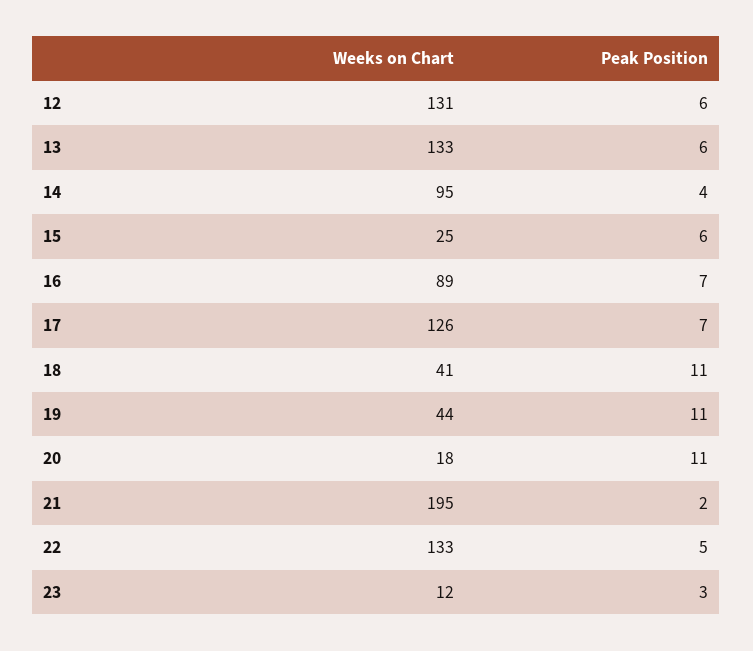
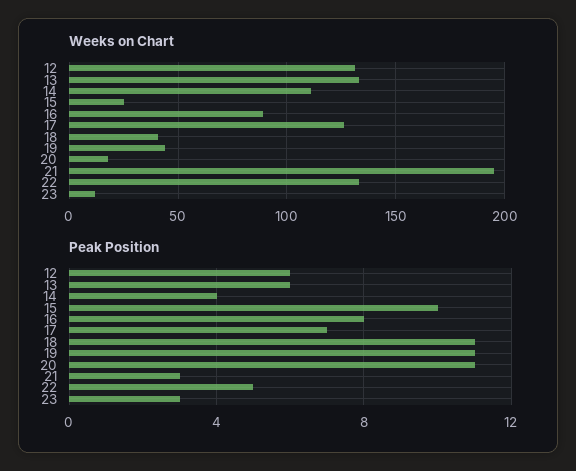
Weeks on Chart, 14: 95 -> 110
Peak Position, 15: 6 -> 10
Peak Position, 16: 7 -> 8
Peak Position, 21: 2 -> 3

